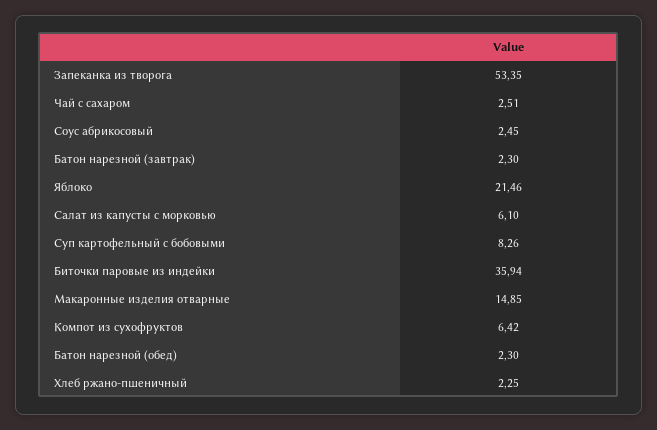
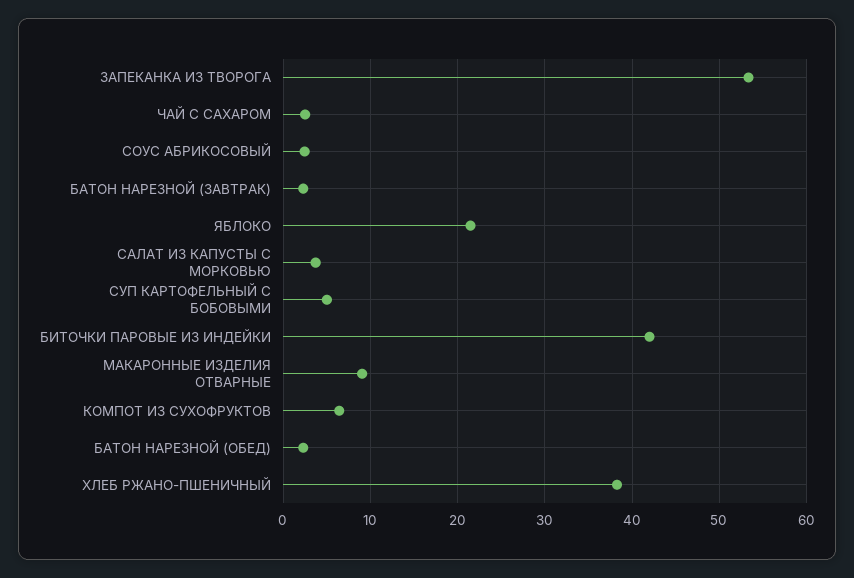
Салат из капусты с морковью: 6.1 -> 4
Суп картофельный с бобовыми: 8.26 -> 5
Биточки паровые из индейки: 35.94 -> 42
Макаронные изделия отварные: 14.85 -> 9
Хлеб ржано-пшеничный: 2.25 -> 38

